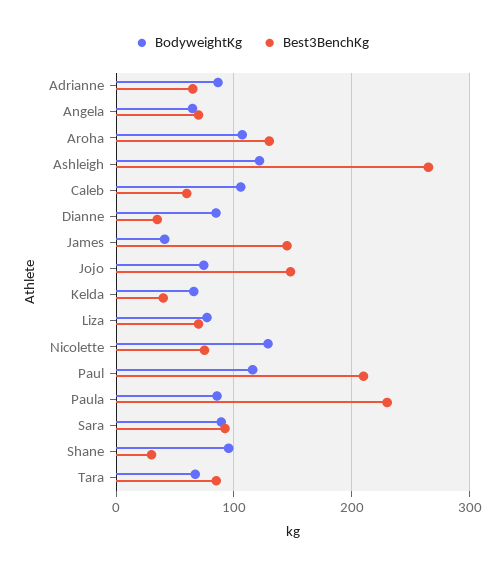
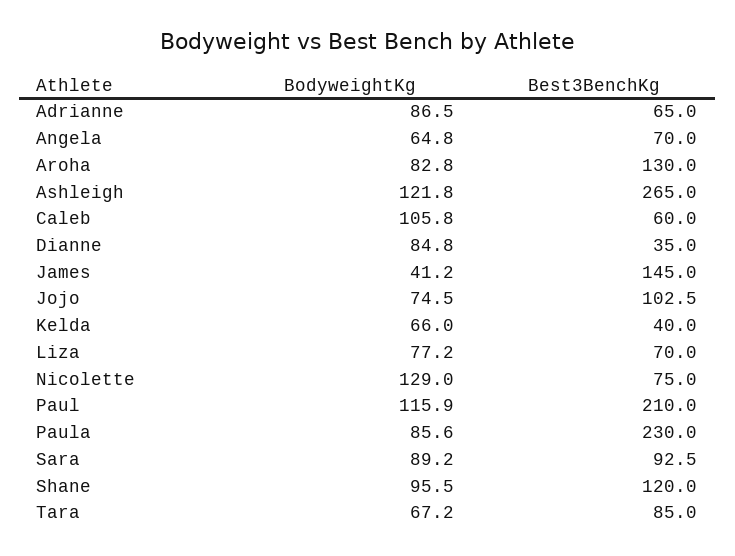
BodyweightKg, Aroha: 110 -> 82.8
Best3BenchKg, Jojo: 150 -> 102.5
Best3BenchKg, Shane: 30 -> 120

